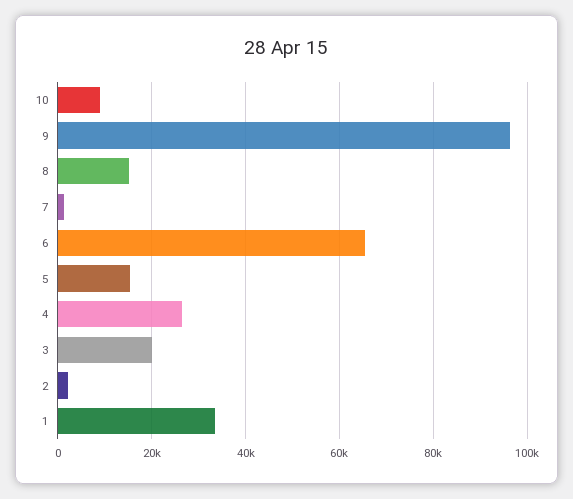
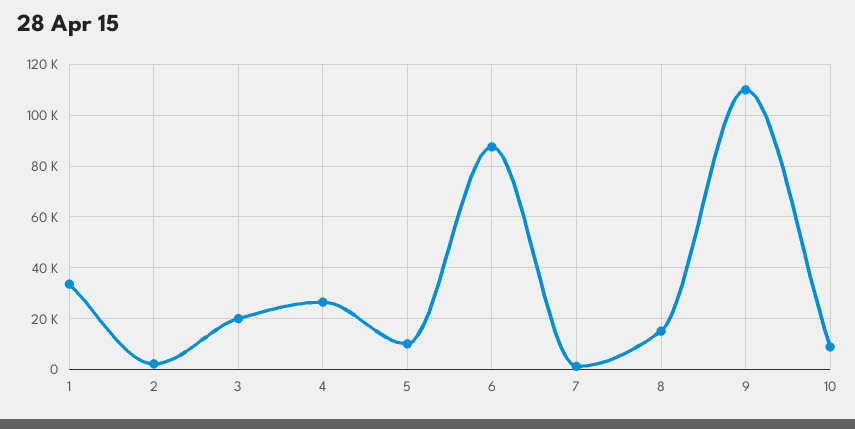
9: 96000 -> 110000
6: 66000 -> 87500
5: 16000 -> 10000

